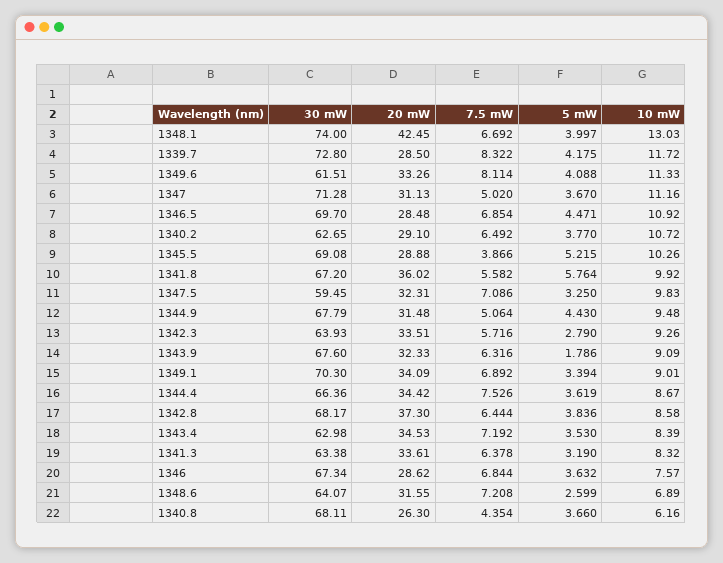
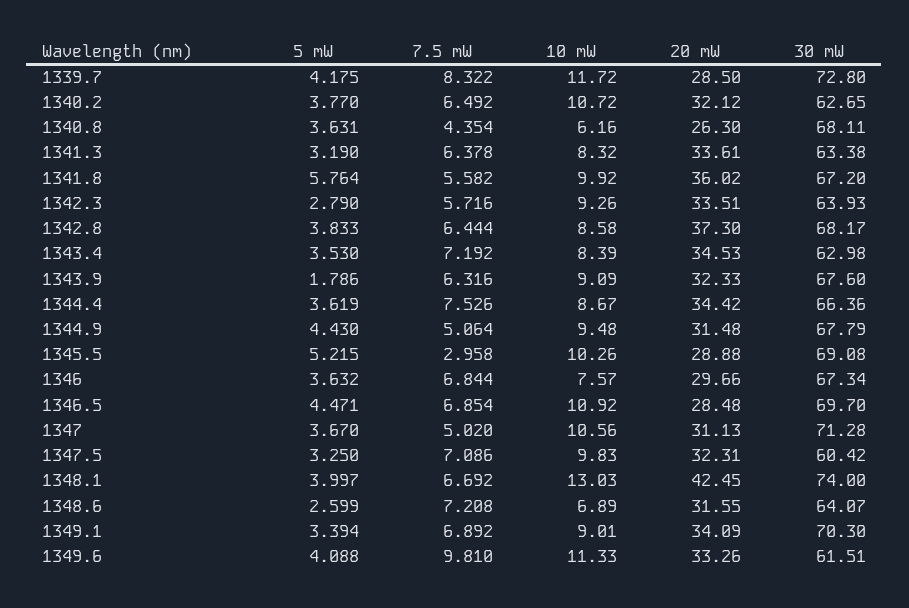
7.5 mW, 1349.6: 8.114 -> 9.81
10 mW, 1347: 11.16 -> 10.56
20 mW, 1340.2: 29.1 -> 32.12
7.5 mW, 1345.5: 3.866 -> 2.958
30 mW, 1347.5: 59.45 -> 60.42
5 mW, 1342.8: 3.836 -> 3.833
20 mW, 1346: 28.62 -> 29.66
5 mW, 1340.8: 3.66 -> 3.631

